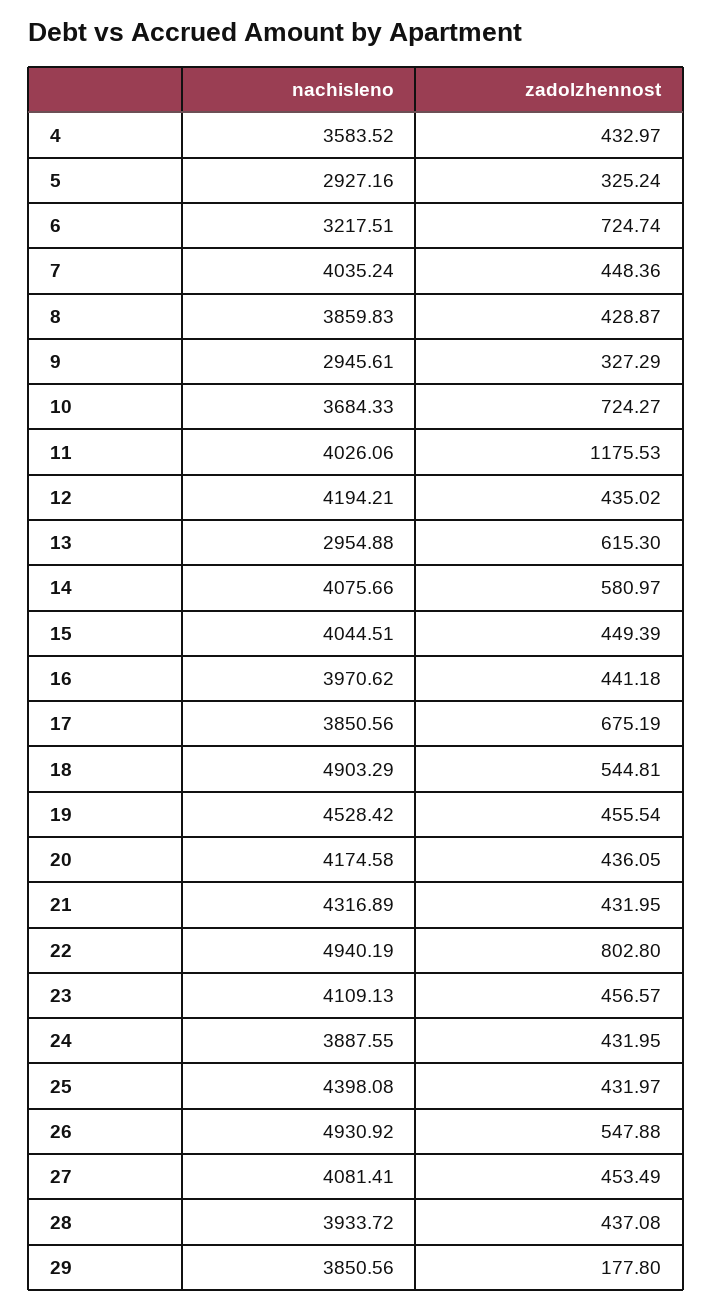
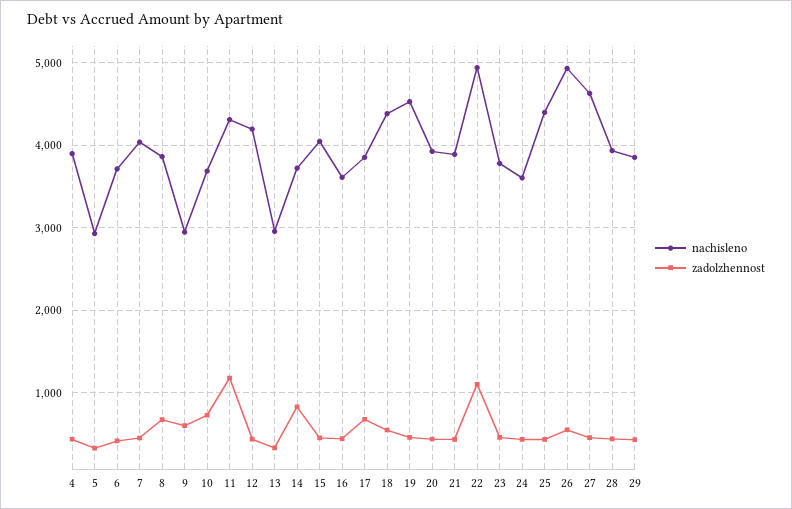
nachisleno, 4: 3583.52 -> 3900
nachisleno, 6: 3217.51 -> 3700
zadolzhennost, 6: 724.74 -> 400
zadolzhennost, 8: 428.87 -> 700
zadolzhennost, 9: 327.29 -> 600
nachisleno, 11: 4026.06 -> 4300
zadolzhennost, 13: 615.3 -> 300
nachisleno, 14: 4075.66 -> 3700
zadolzhennost, 14: 580.97 -> 800
nachisleno, 16: 3970.62 -> 3600
nachisleno, 18: 4903.29 -> 4400
nachisleno, 20: 4174.58 -> 3900
nachisleno, 21: 4316.89 -> 3900
zadolzhennost, 22: 802.8 -> 1100
nachisleno, 23: 4109.13 -> 3800
nachisleno, 24: 3887.55 -> 3600
nachisleno, 27: 4081.41 -> 4600
zadolzhennost, 29: 177.8 -> 400

